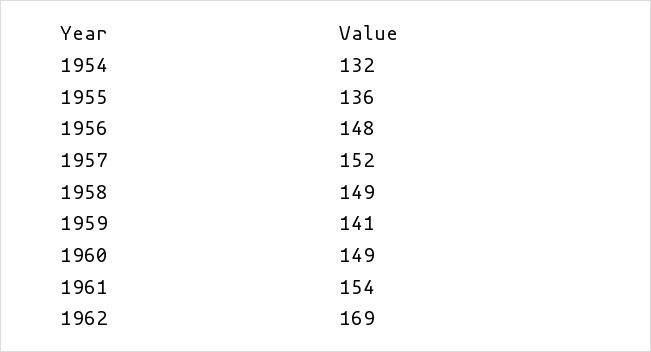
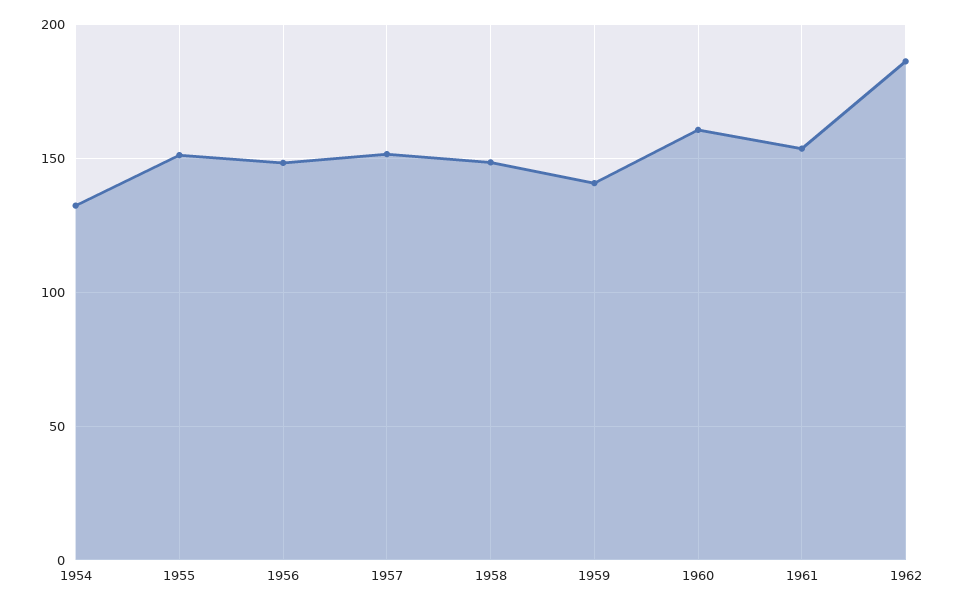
1955: 136 -> 150
1960: 149 -> 160
1962: 169 -> 185

